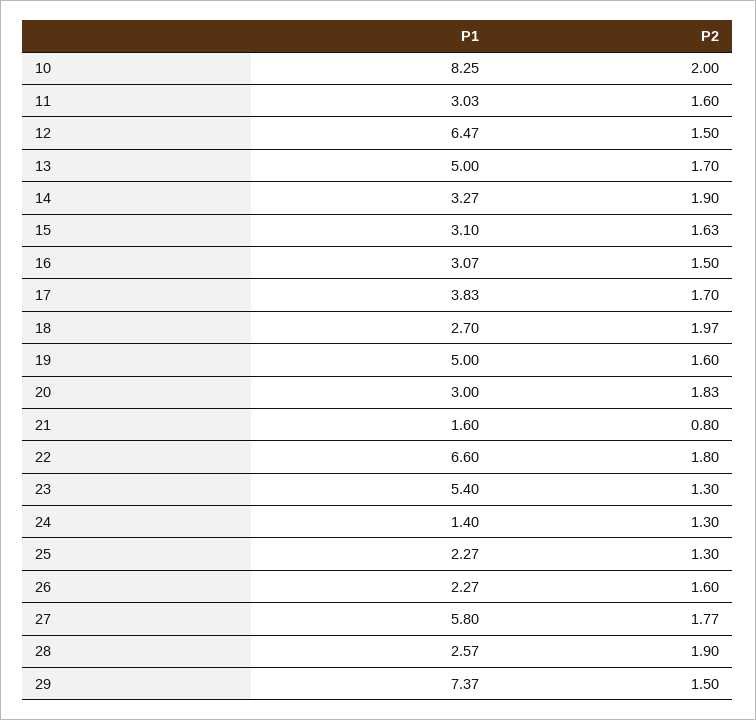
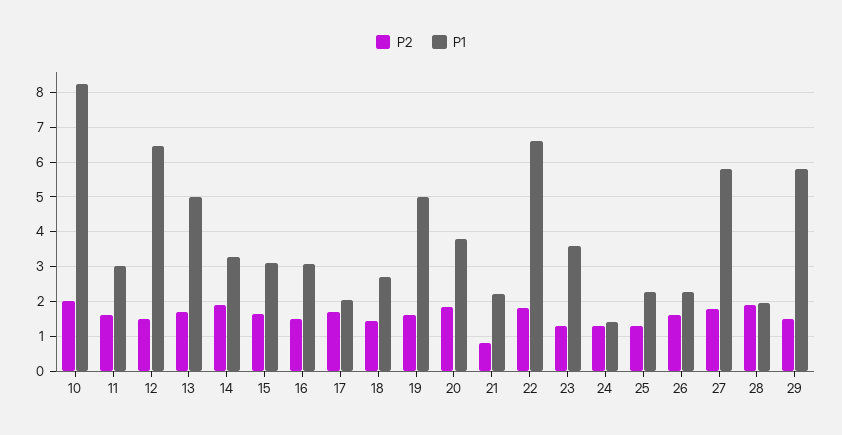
P1, 17: 3.83 -> 2
P2, 18: 1.97 -> 1.4
P1, 20: 3 -> 3.8
P1, 21: 1.6 -> 2.2
P1, 23: 5.4 -> 3.6
P1, 28: 2.57 -> 2
P1, 29: 7.37 -> 5.8

